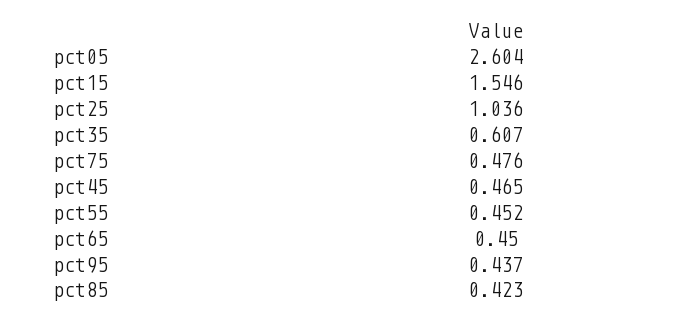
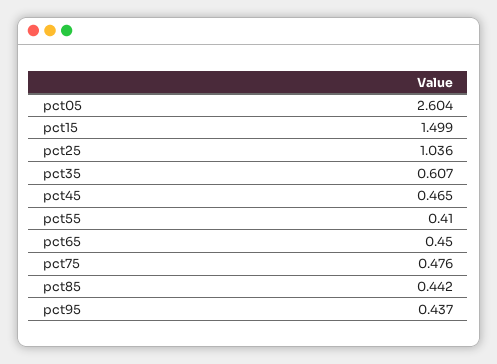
pct15: 1.546 -> 1.499
pct55: 0.452 -> 0.41
pct85: 0.423 -> 0.442

